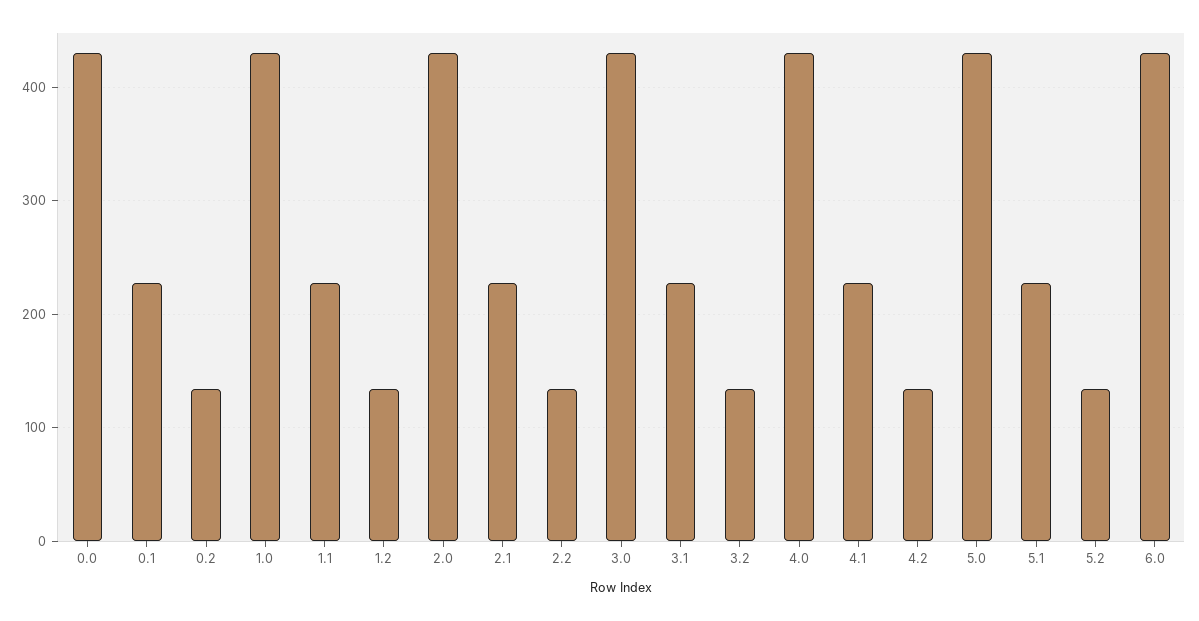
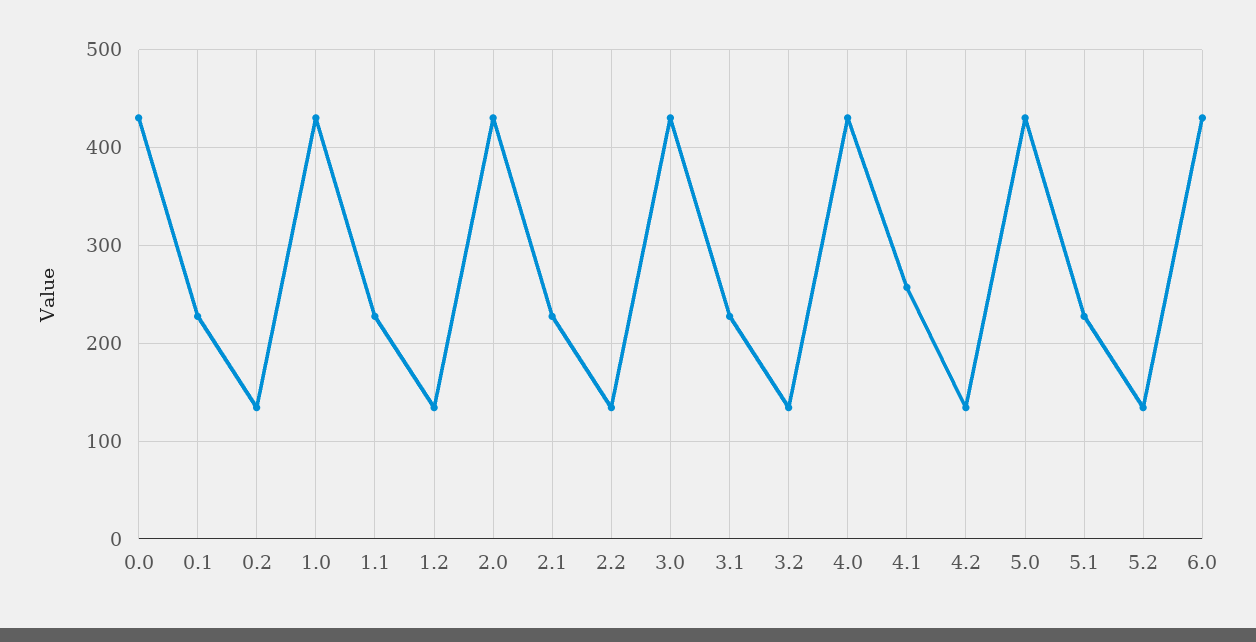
4.1: 230 -> 260

